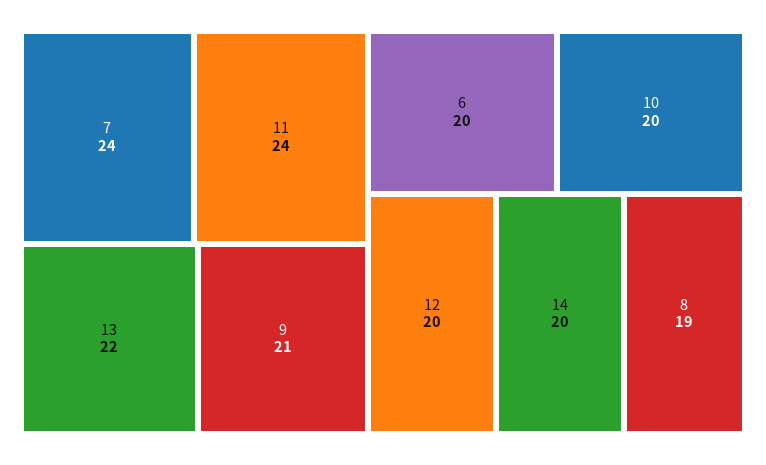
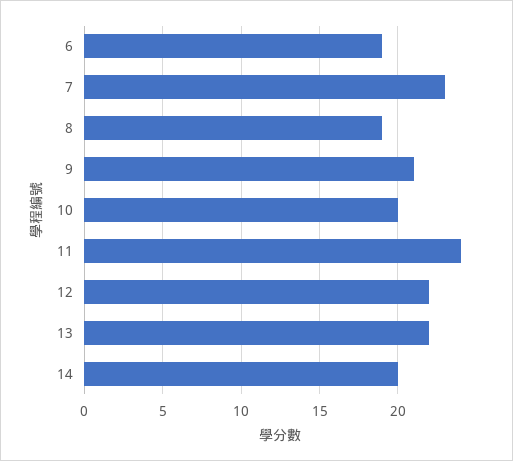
7: 24 -> 23
6: 20 -> 19
12: 20 -> 22

